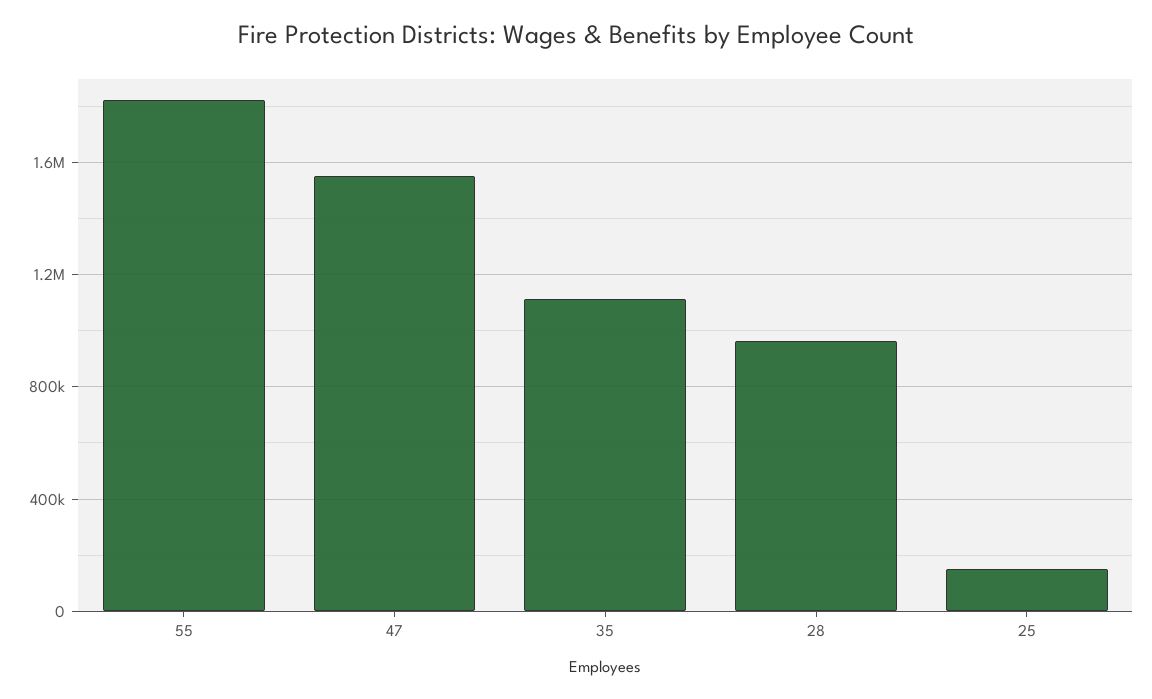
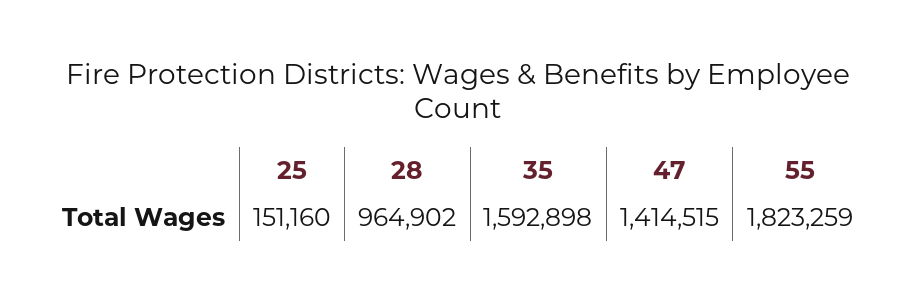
47: 1550000 -> 1414515
35: 1100000 -> 1592898

